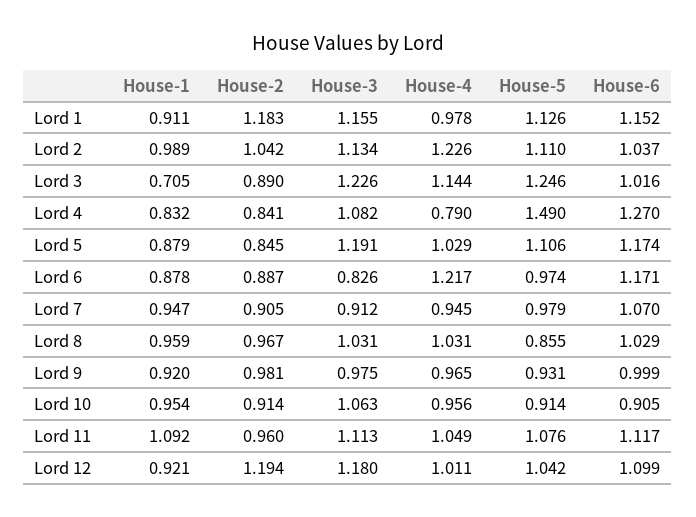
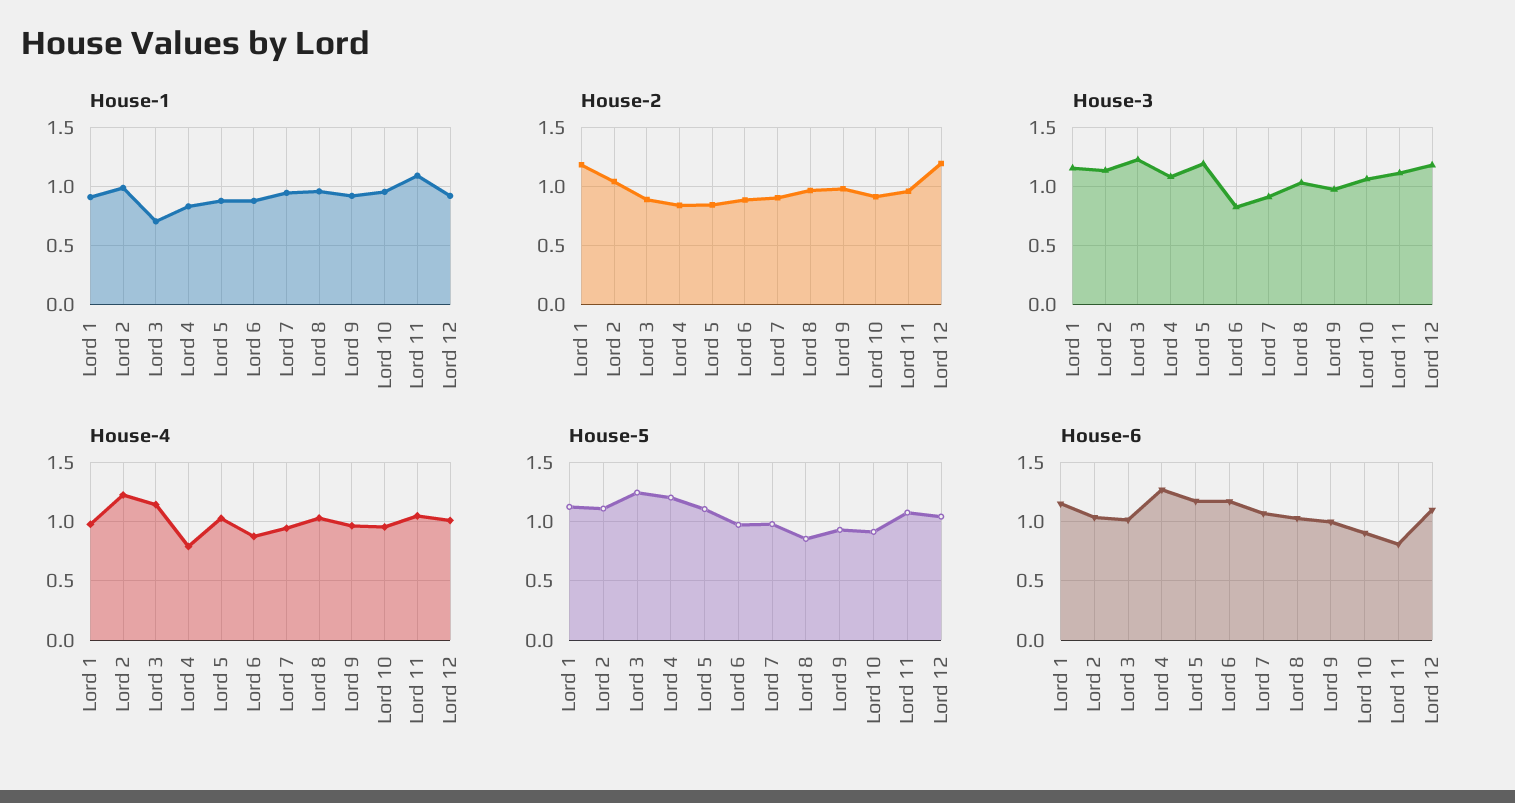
House-5, Lord 4: 1.49 -> 1.2
House-4, Lord 6: 1.217 -> 0.9
House-6, Lord 11: 1.117 -> 0.8

